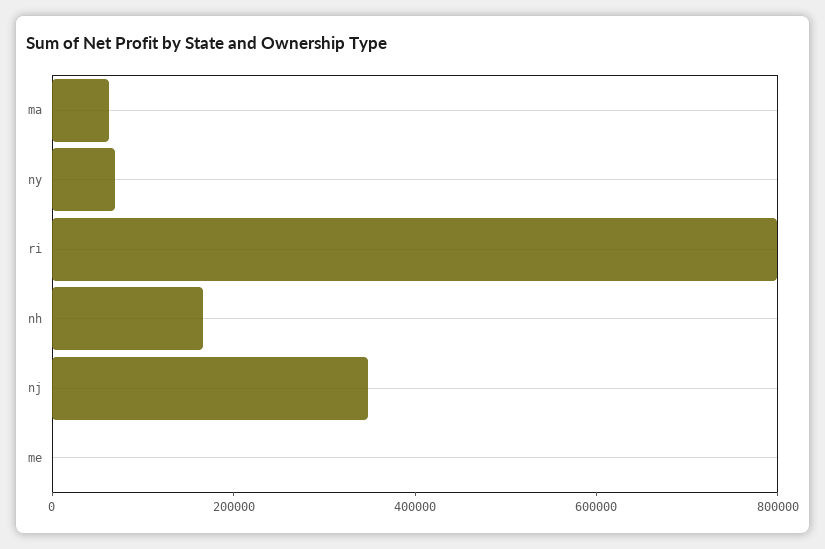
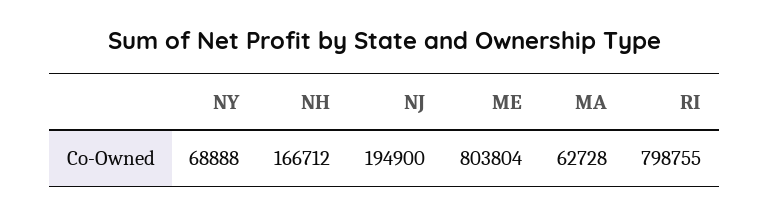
nj: 350000 -> 194900
me: 0 -> 803804

